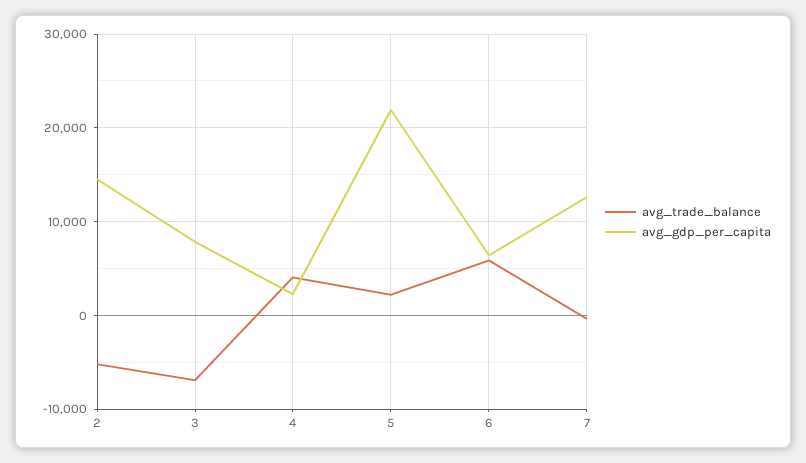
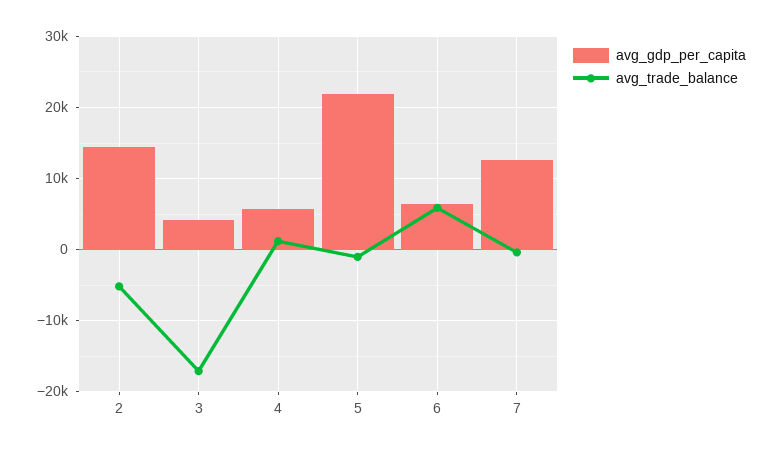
avg_trade_balance, 3: -7000 -> -17000
avg_gdp_per_capita, 3: 8000 -> 4000
avg_trade_balance, 4: 4000 -> 1000
avg_gdp_per_capita, 4: 2000 -> 6000
avg_trade_balance, 5: 2000 -> -1000

